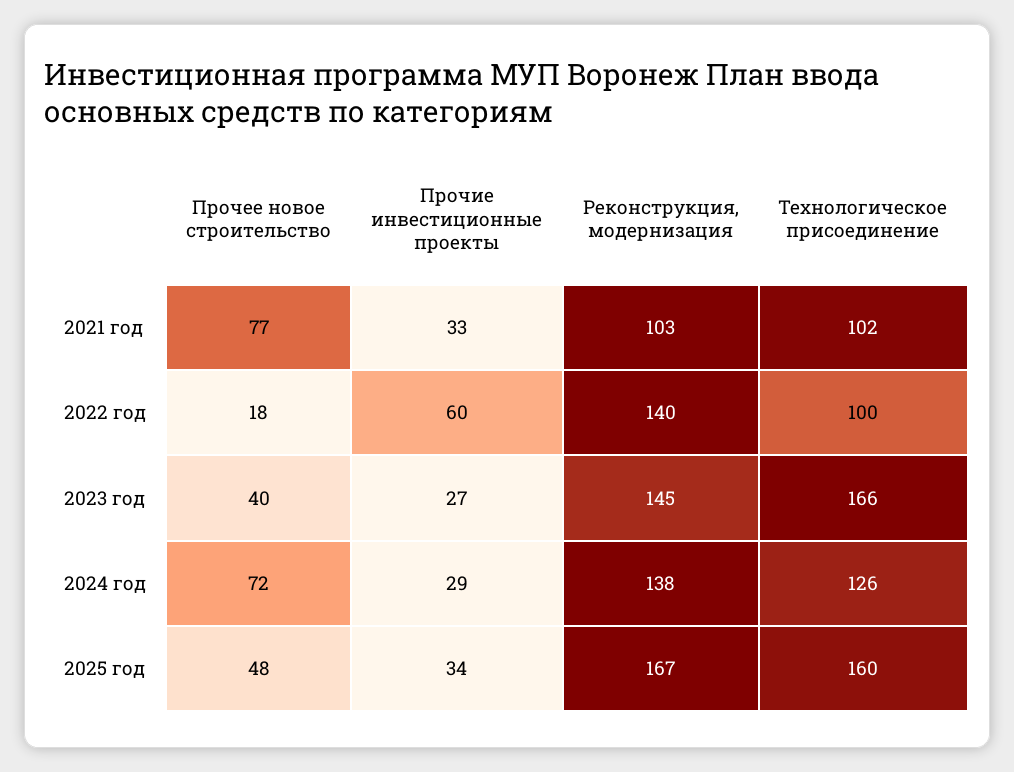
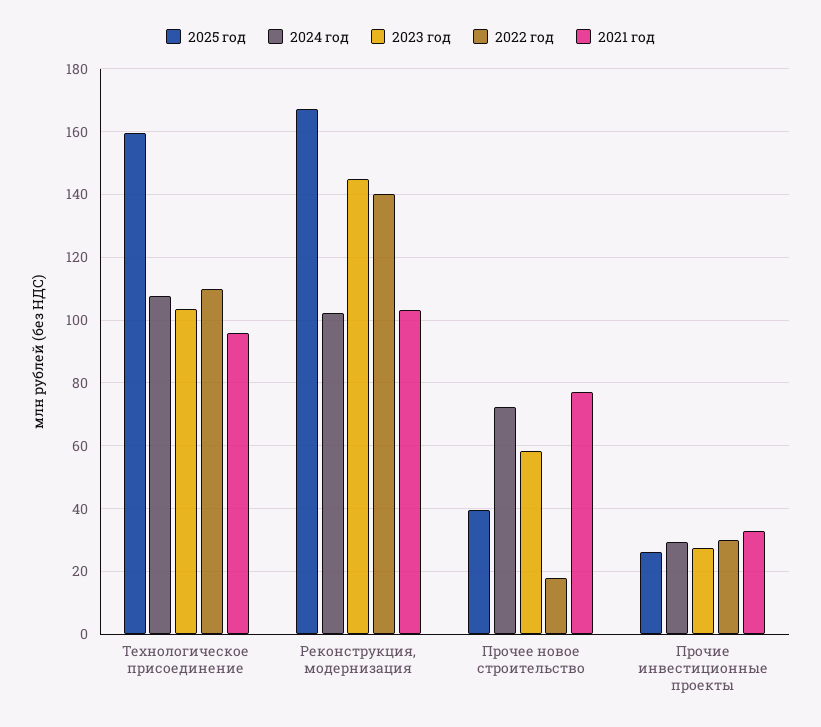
2021 год, Технологическое присоединение: 102 -> 96
2022 год, Прочие инвестиционные проекты: 60 -> 30
2022 год, Технологическое присоединение: 100 -> 110
2023 год, Прочее новое строительство: 40 -> 58
2023 год, Технологическое присоединение: 166 -> 104
2024 год, Реконструкция, модернизация: 138 -> 102
2024 год, Технологическое присоединение: 126 -> 108
2025 год, Прочее новое строительство: 48 -> 40
2025 год, Прочие инвестиционные проекты: 34 -> 26

